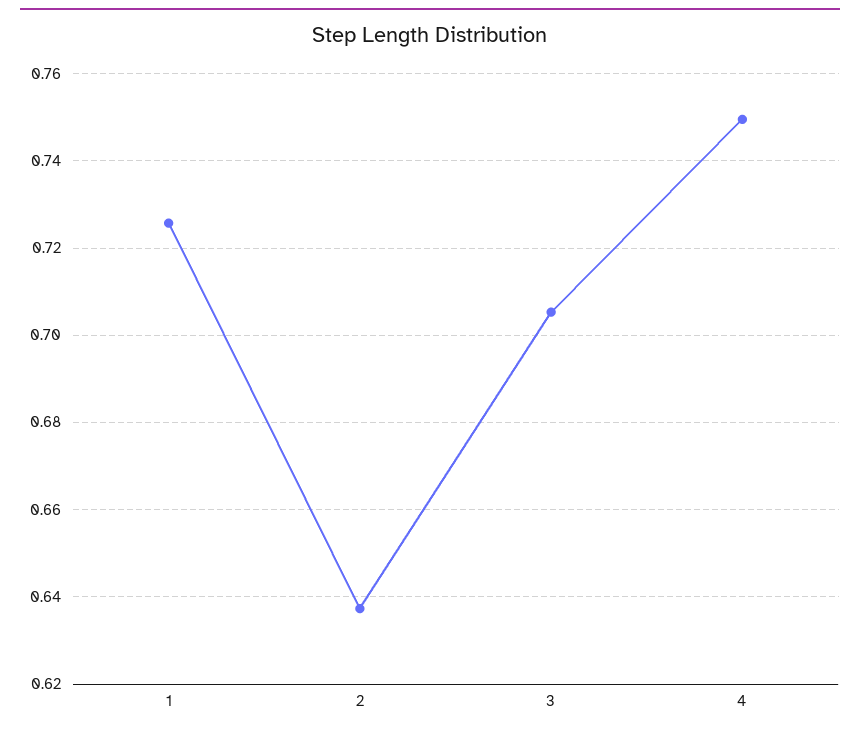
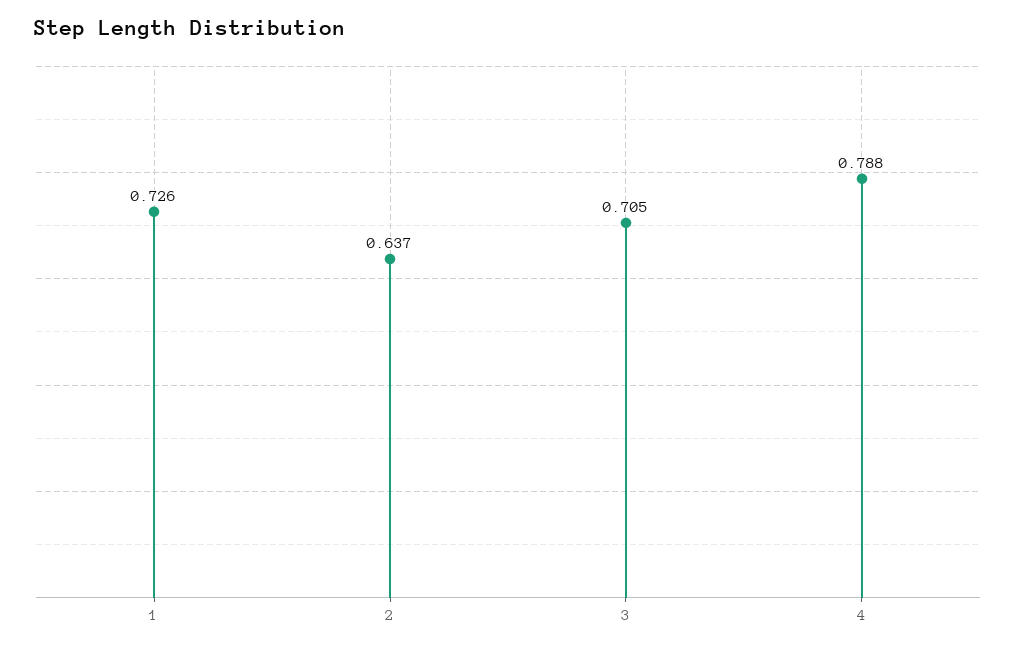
4: 0.75 -> 0.788

